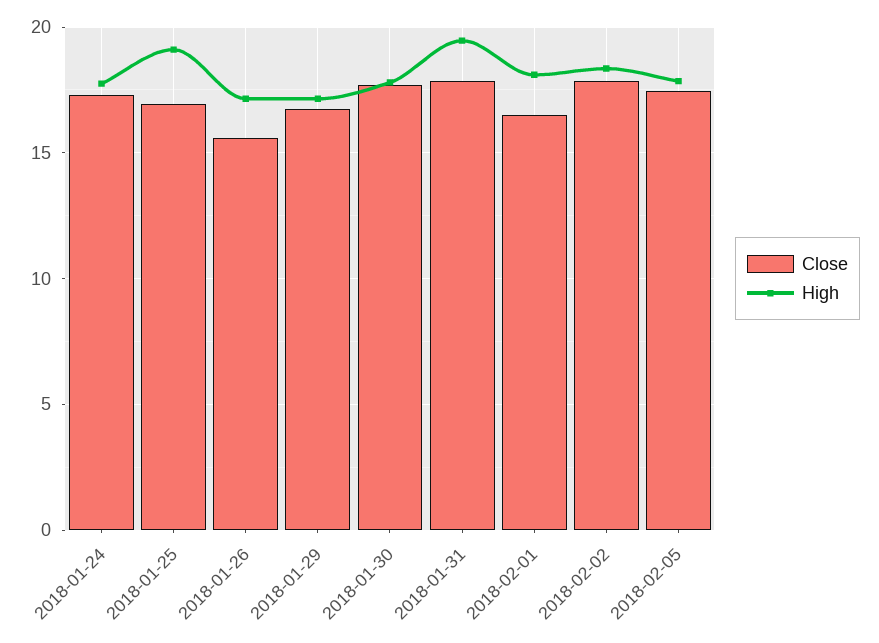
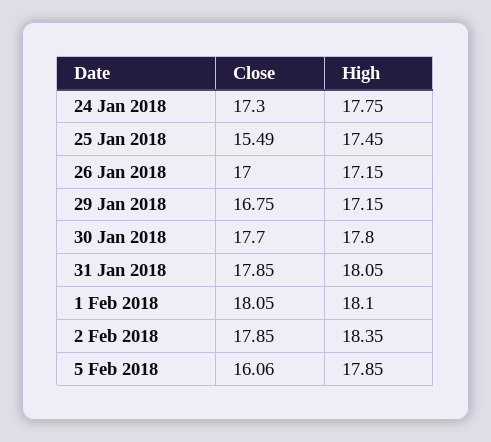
Close, 2018-01-25: 17 -> 15.49
High, 2018-01-25: 19 -> 17.45
Close, 2018-01-26: 15.5 -> 17
High, 2018-01-31: 19.5 -> 18.05
Close, 2018-02-01: 16.5 -> 18.05
Close, 2018-02-05: 17.5 -> 16.06

